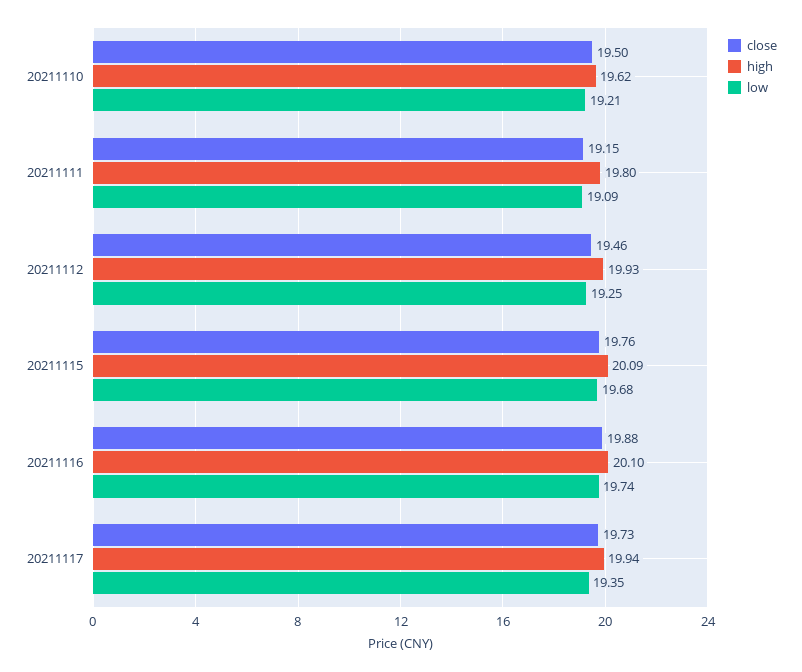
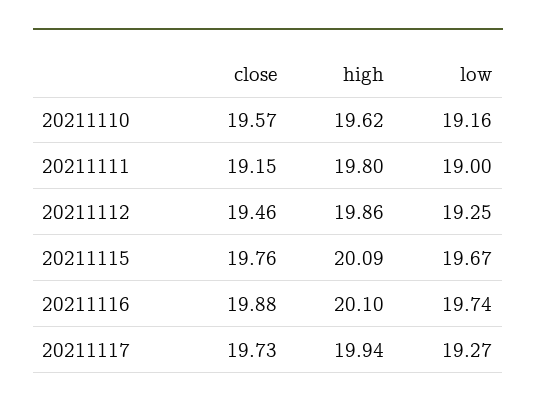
close, 20211110: 19.5 -> 19.57
low, 20211110: 19.21 -> 19.16
low, 20211111: 19.09 -> 19
high, 20211112: 19.93 -> 19.86
low, 20211115: 19.68 -> 19.67
low, 20211117: 19.35 -> 19.27

